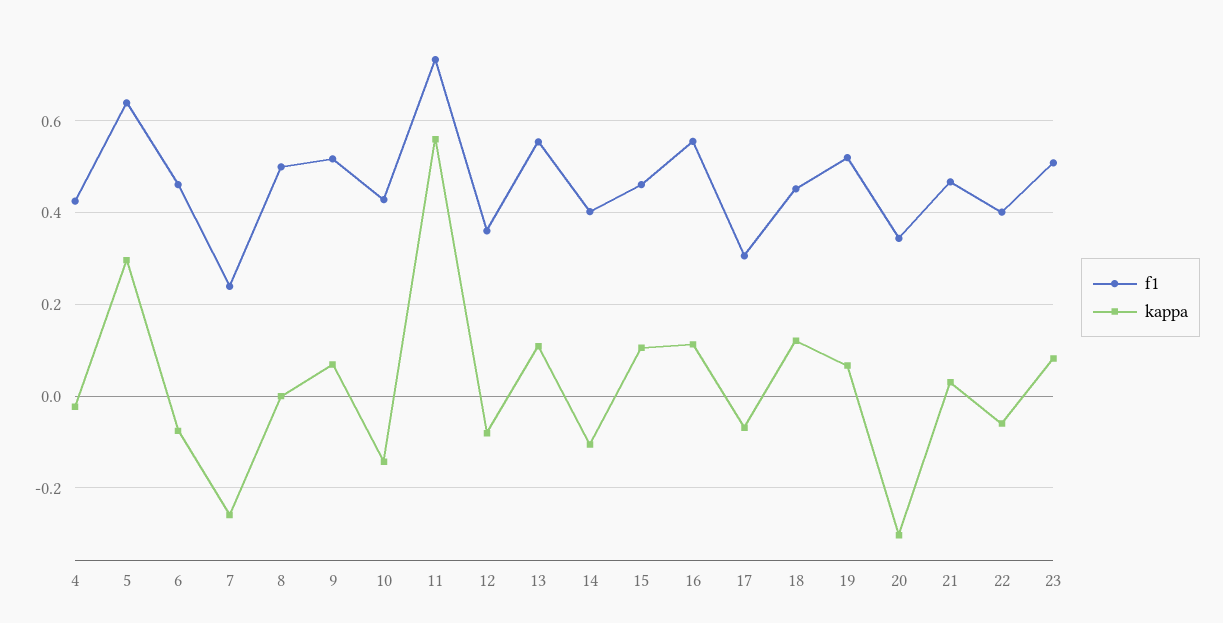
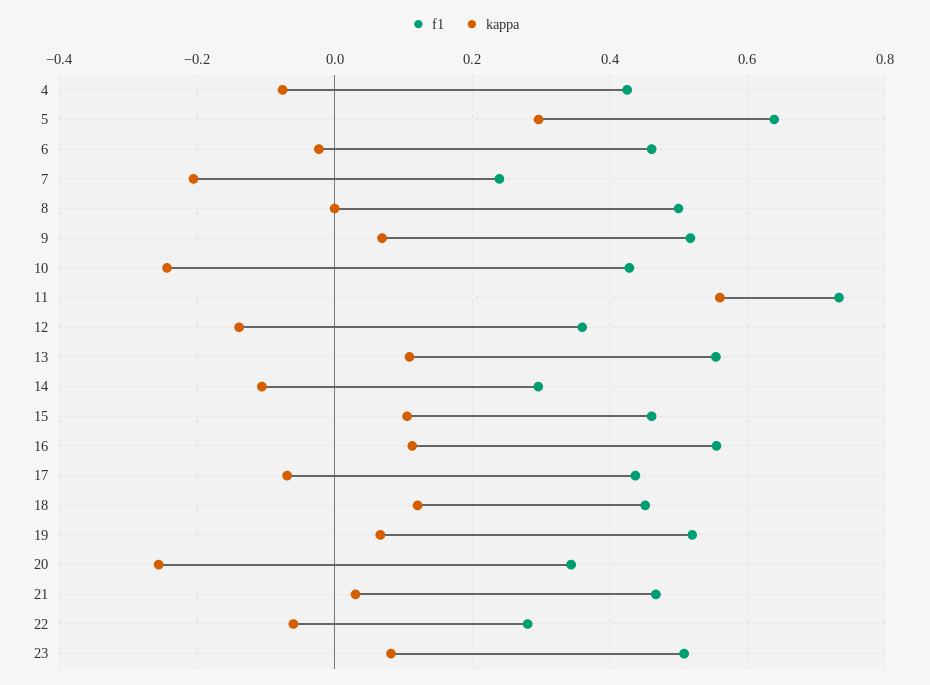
kappa, 4: -0.02 -> -0.08
kappa, 6: -0.08 -> -0.02
kappa, 7: -0.26 -> -0.2
kappa, 10: -0.14 -> -0.24
kappa, 12: -0.08 -> -0.14
f1, 14: 0.4 -> 0.3
f1, 17: 0.3 -> 0.44
kappa, 20: -0.3 -> -0.26
f1, 22: 0.4 -> 0.28

